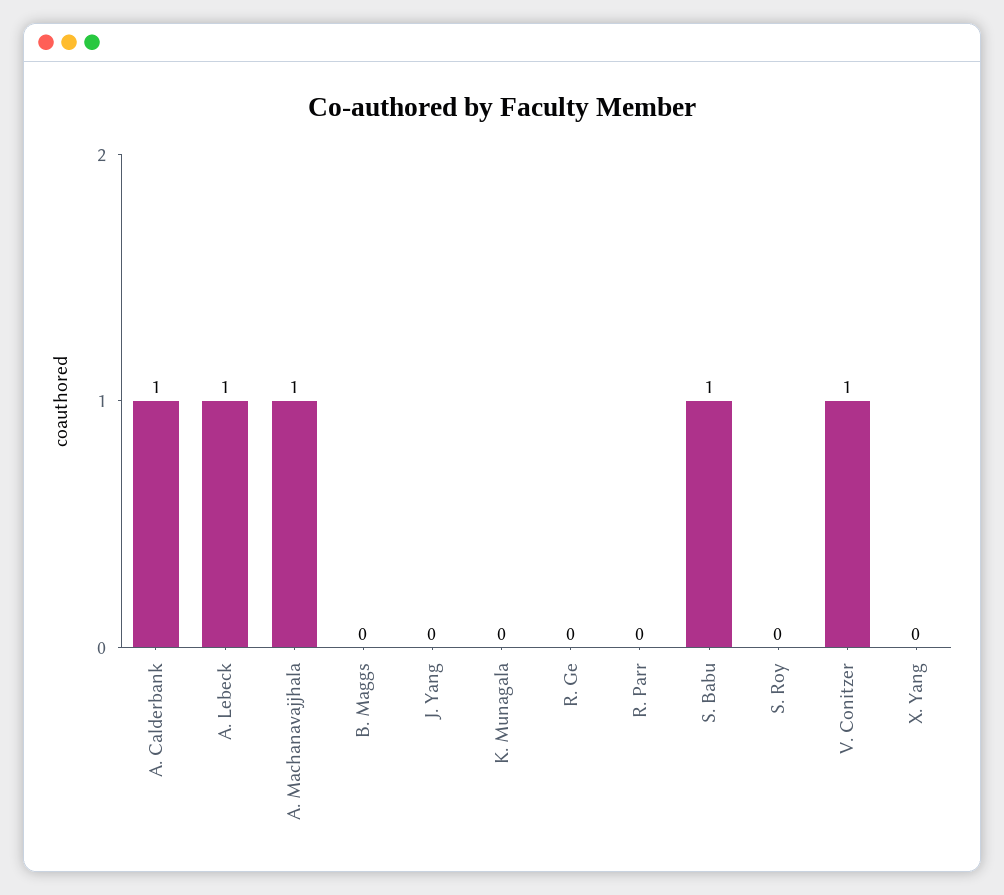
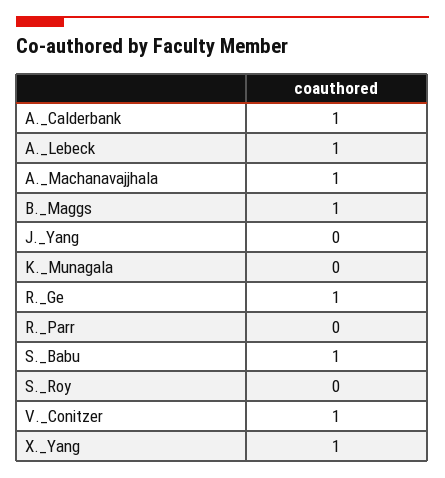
B. Maggs: 0 -> 1
R. Ge: 0 -> 1
X. Yang: 0 -> 1

